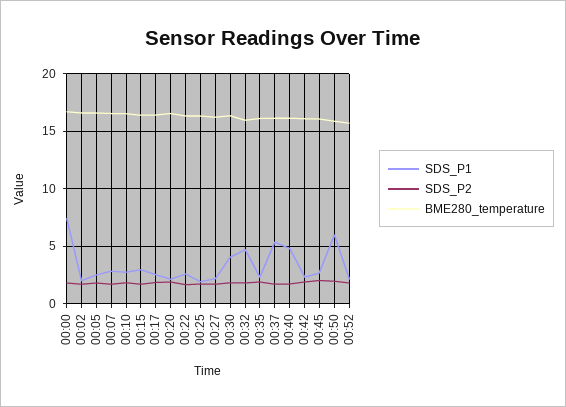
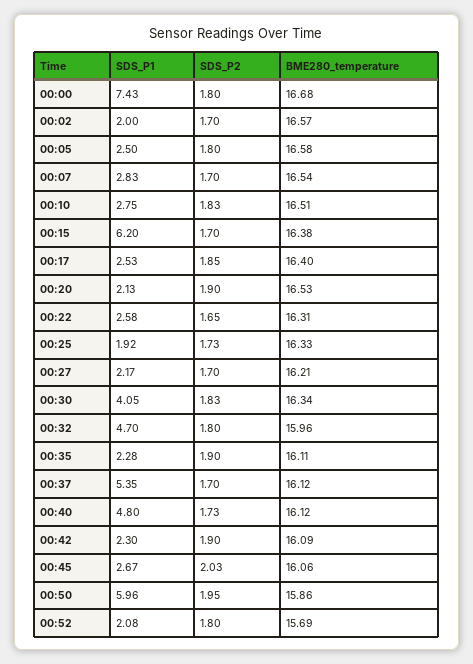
SDS_P1, 00:15: 3 -> 6.2

